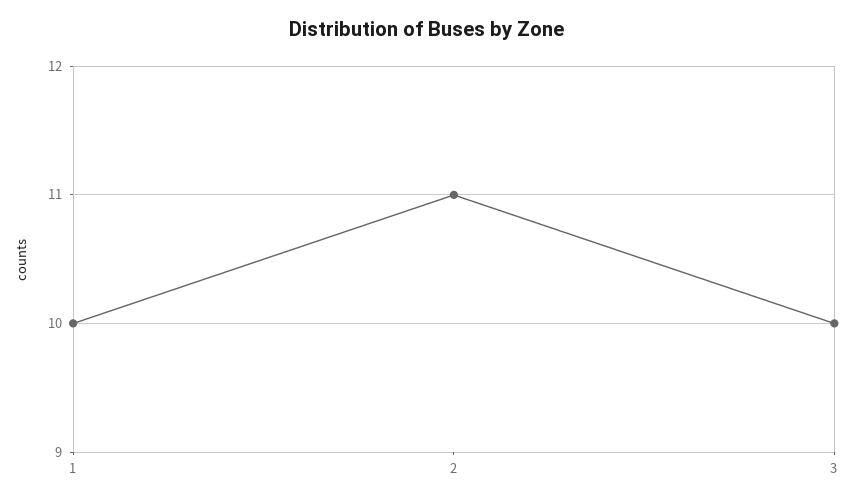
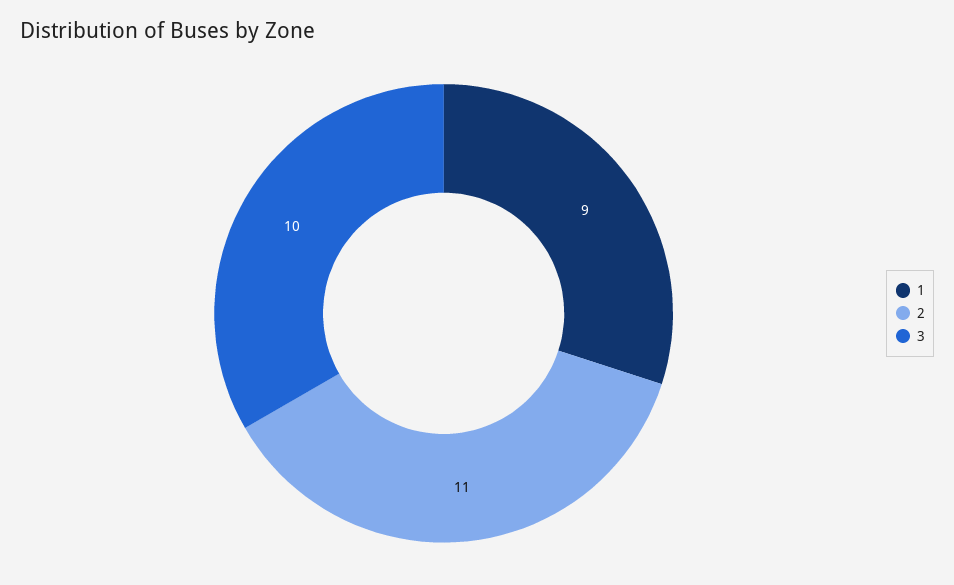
1: 10 -> 9

